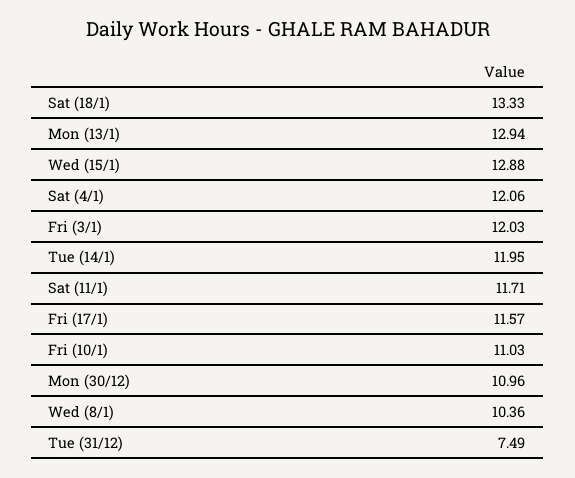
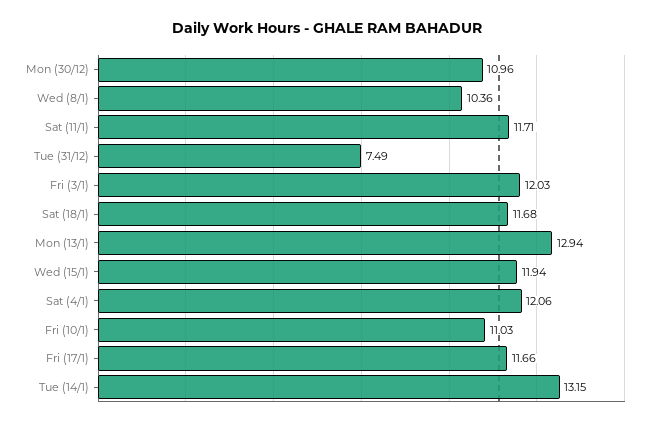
Sat (18/1): 13.33 -> 11.68
Wed (15/1): 12.88 -> 11.94
Tue (14/1): 11.95 -> 13.15
Fri (17/1): 11.57 -> 11.66

